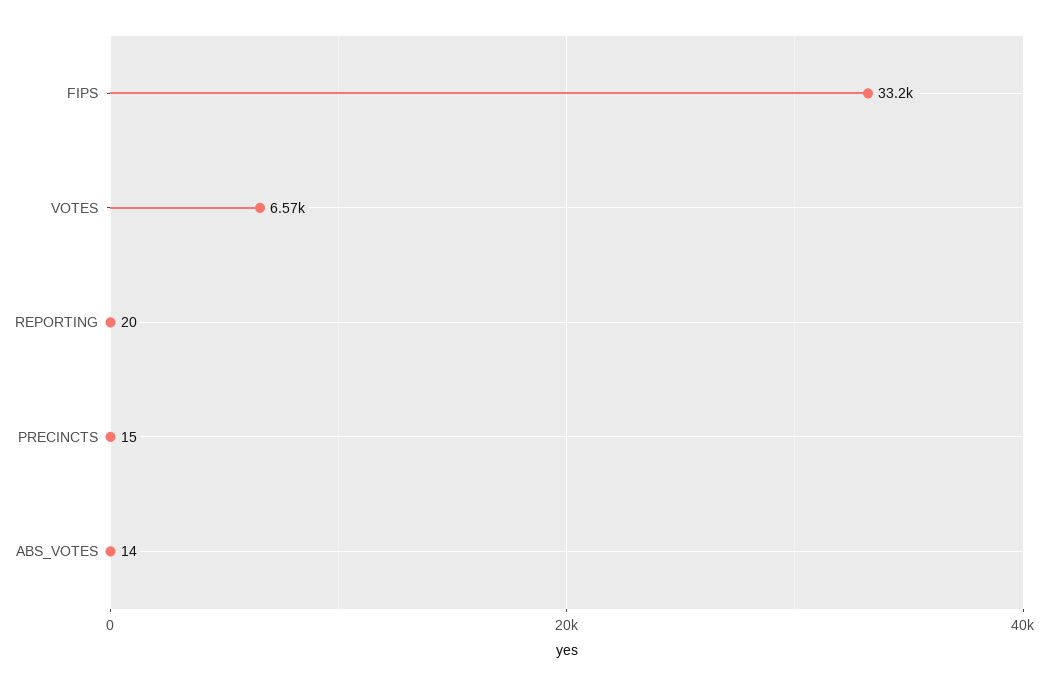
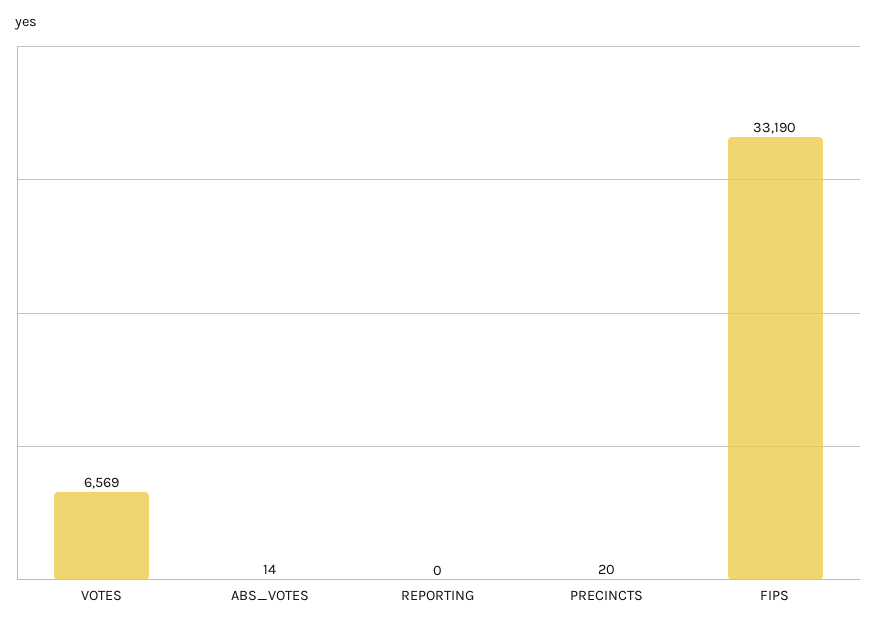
REPORTING: 20 -> 0
PRECINCTS: 15 -> 20

